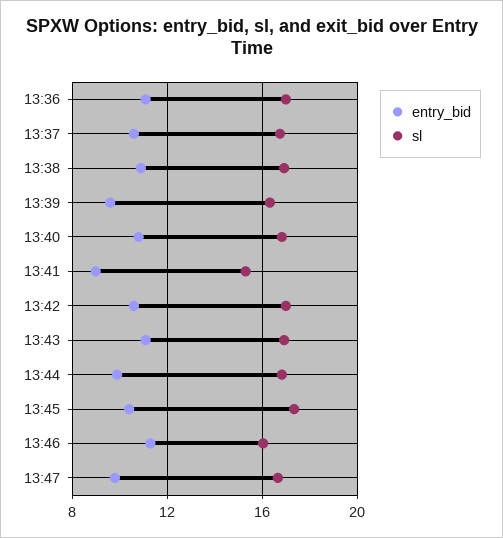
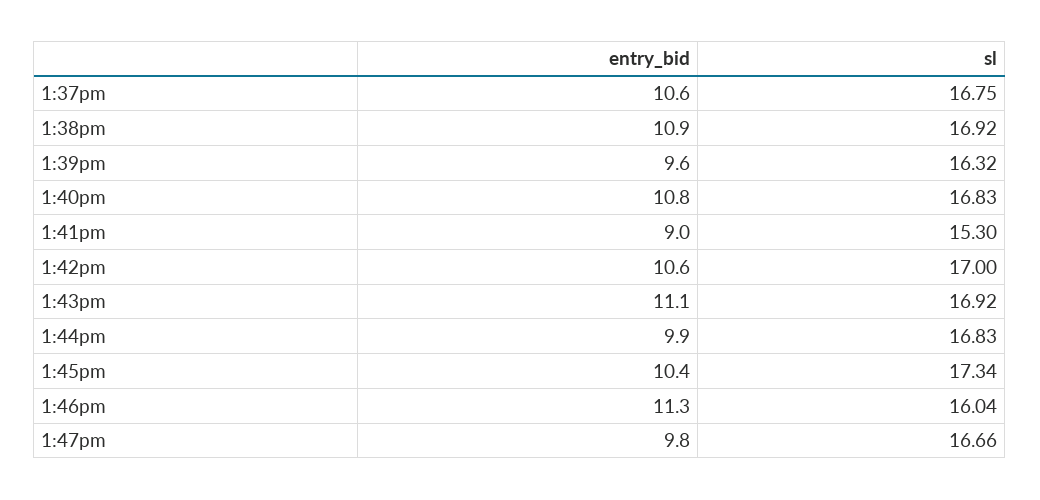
entry_bid, 13:36: 11 -> none
sl, 13:36: 17 -> none

